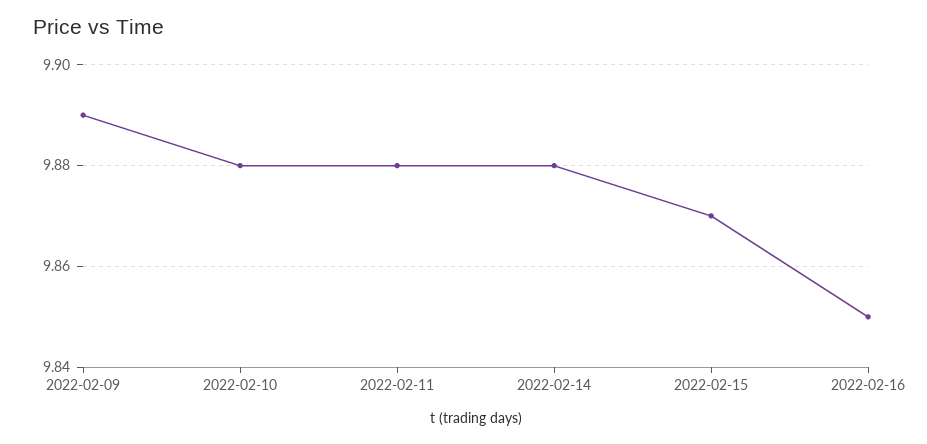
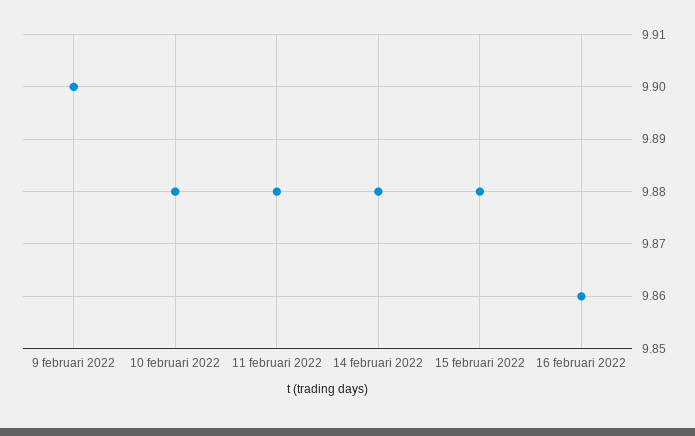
2022-02-09: 9.89 -> 9.9
2022-02-15: 9.87 -> 9.88
2022-02-16: 9.85 -> 9.86

